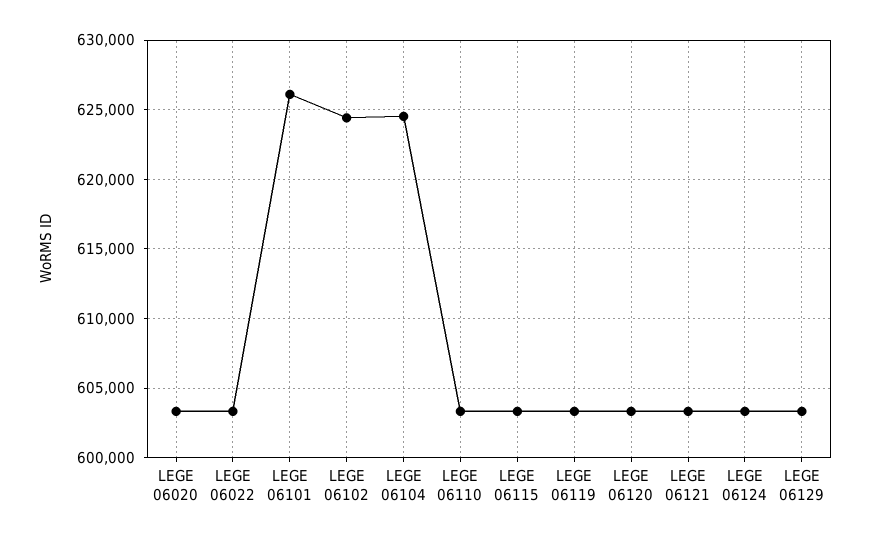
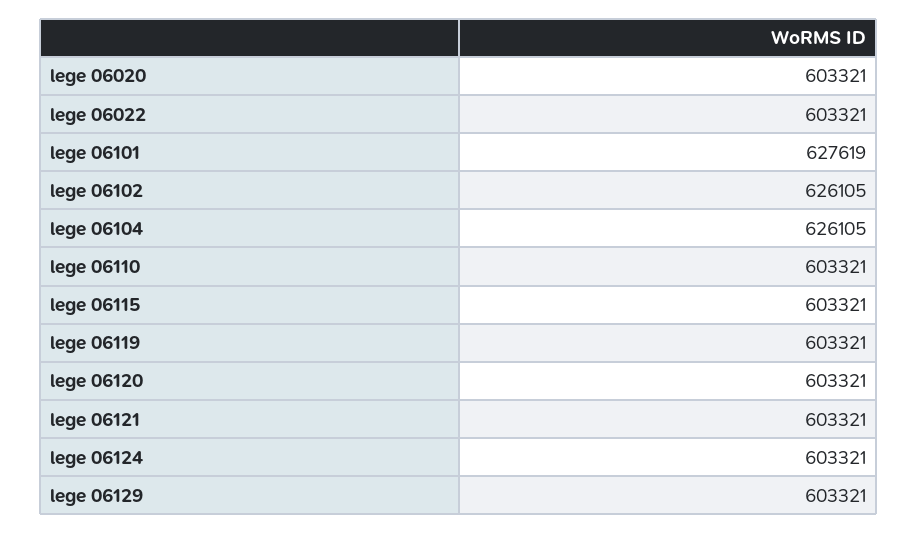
LEGE 06101: 626000 -> 627619
LEGE 06102: 624500 -> 626105
LEGE 06104: 624500 -> 626105

